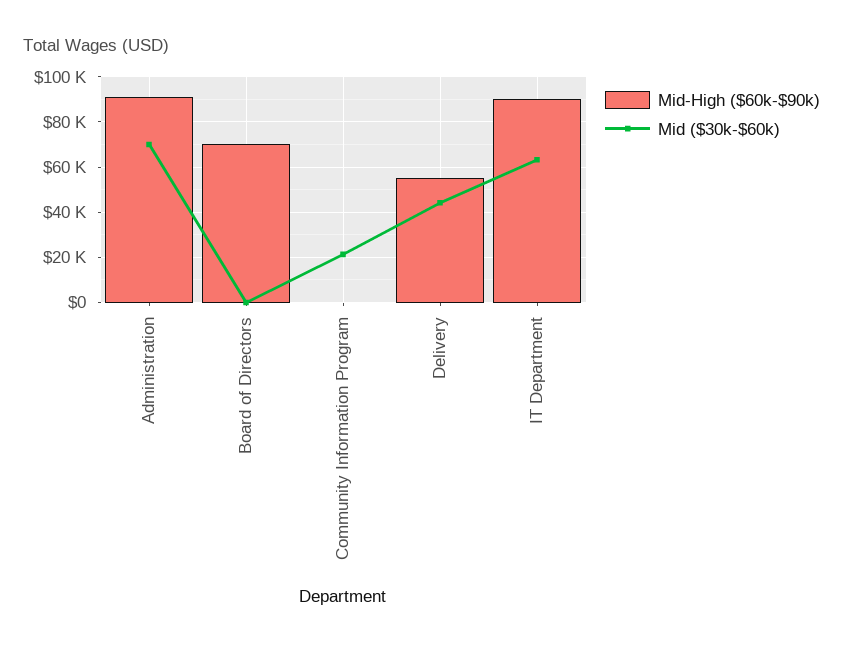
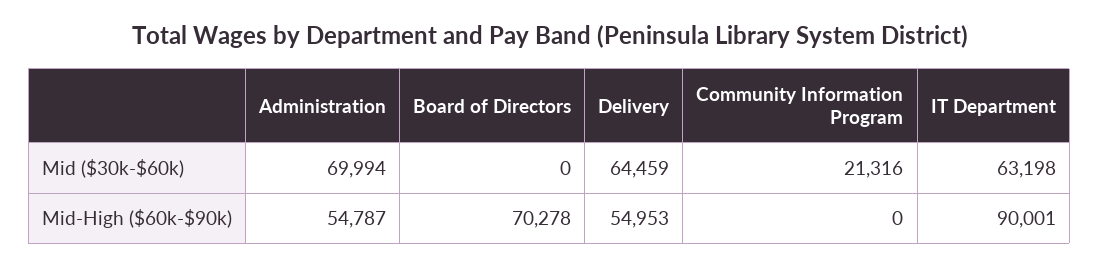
Mid-High ($60k-$90k), Administration: 90000 -> 54787
Mid ($30k-$60k), Delivery: 45000 -> 64459

